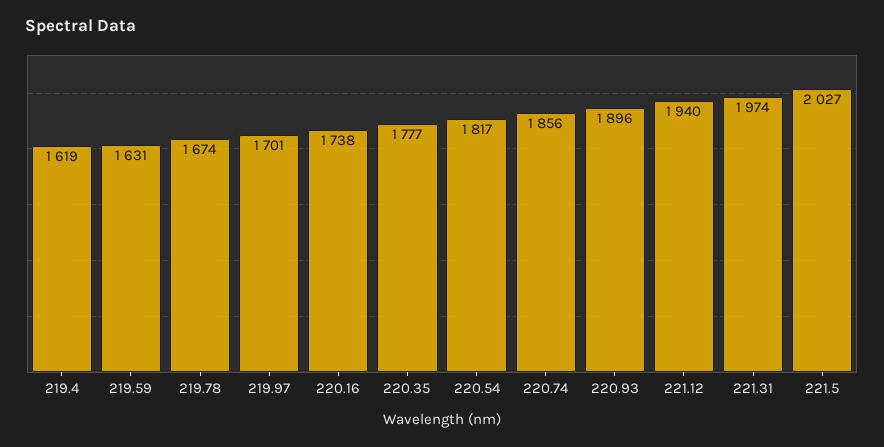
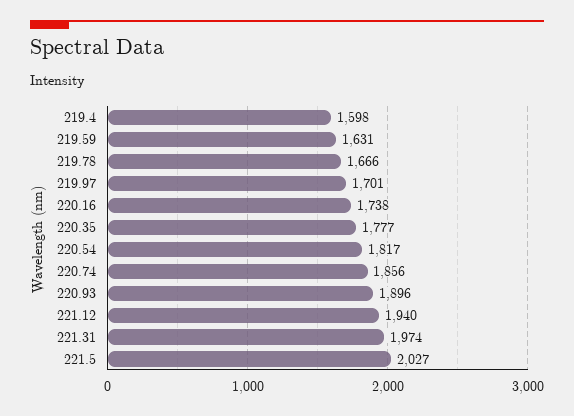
219.4: 1619 -> 1598
219.78: 1674 -> 1666

